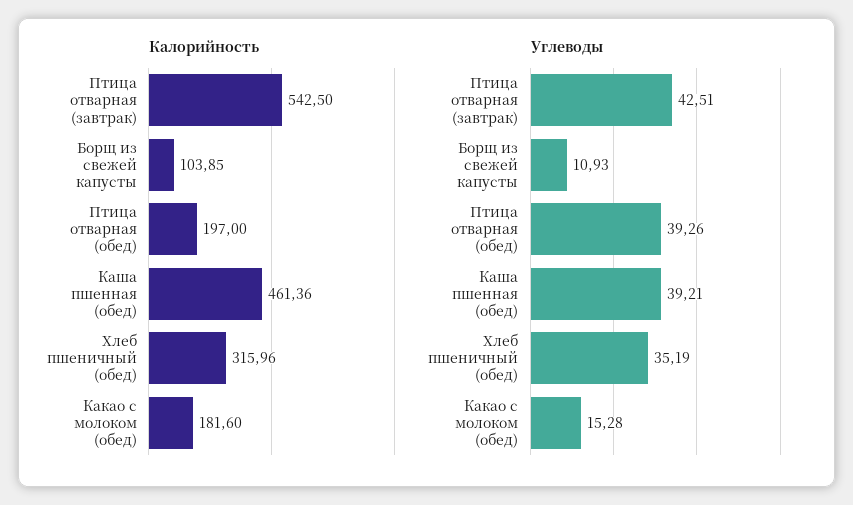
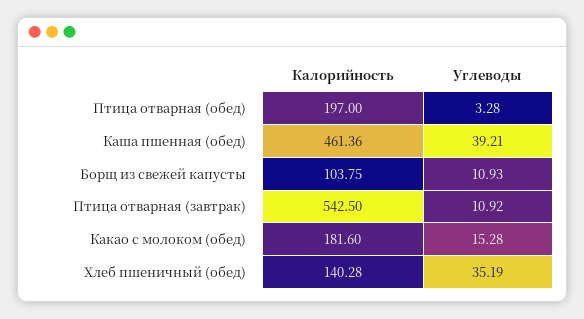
Калорийность, Борщ из свежей капусты: 103.85 -> 103.75
Калорийность, Хлеб пшеничный (обед): 315.96 -> 140.28
Углеводы, Птица отварная (завтрак): 42.51 -> 10.92
Углеводы, Птица отварная (обед): 39.26 -> 3.28

